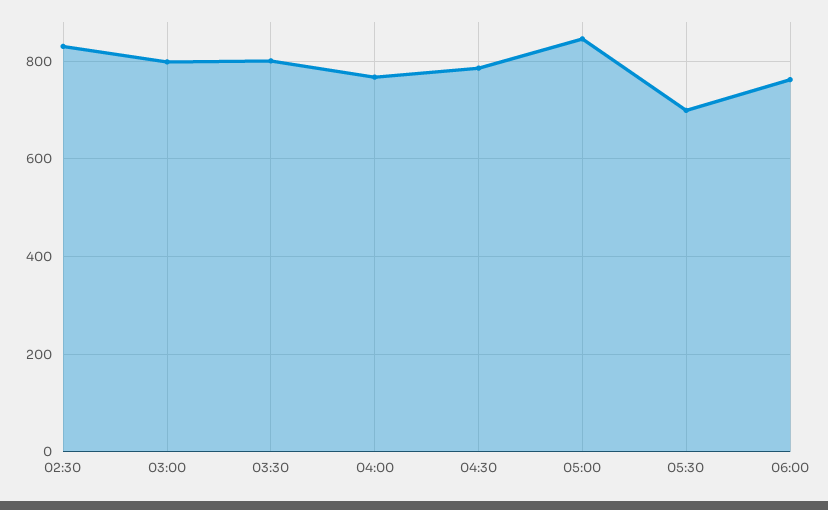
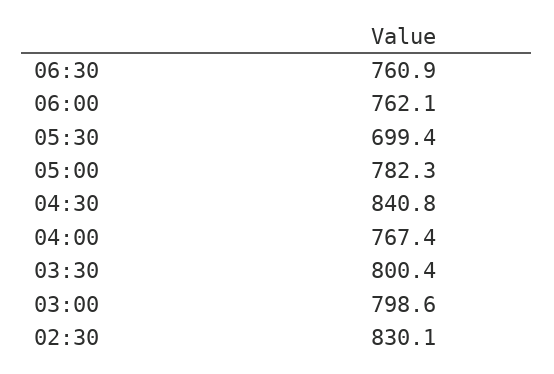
04:30: 780 -> 840.8
05:00: 840 -> 782.3
06:30: none -> 760.9

